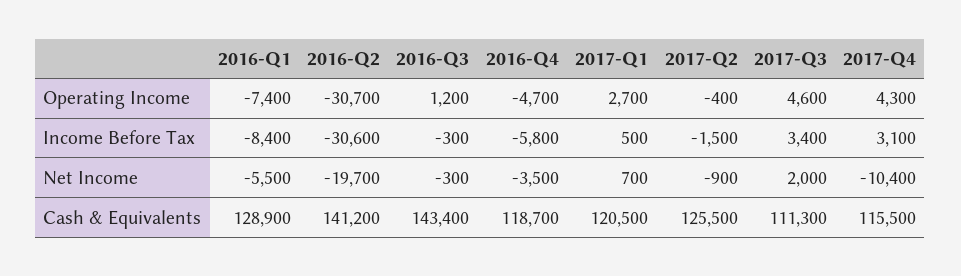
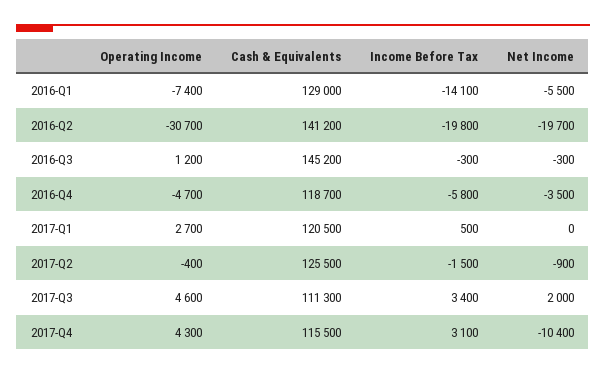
2016-Q1, Income Before Tax: -8400 -> -14100
2016-Q2, Income Before Tax: -30600 -> -19800
2017-Q1, Net Income: 700 -> 0
2016-Q1, Cash & Equivalents: 128900 -> 129000
2016-Q3, Cash & Equivalents: 143400 -> 145200

